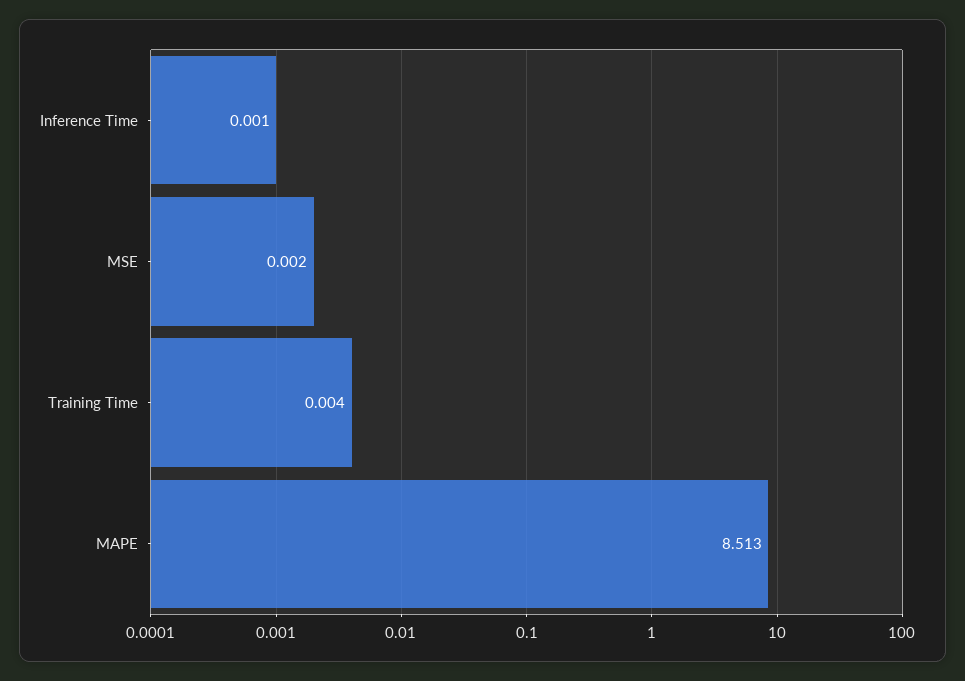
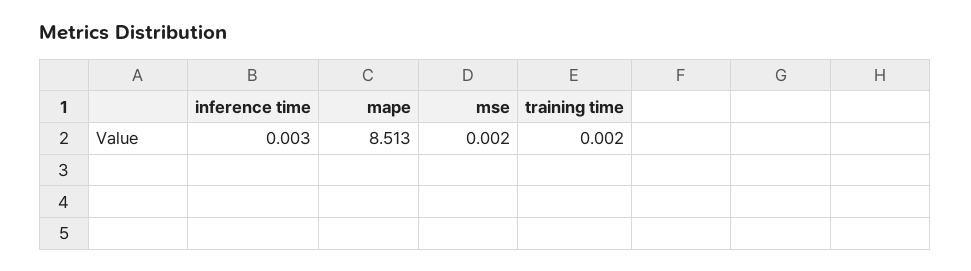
Inference Time: 0.001 -> 0.003
Training Time: 0.004 -> 0.002

